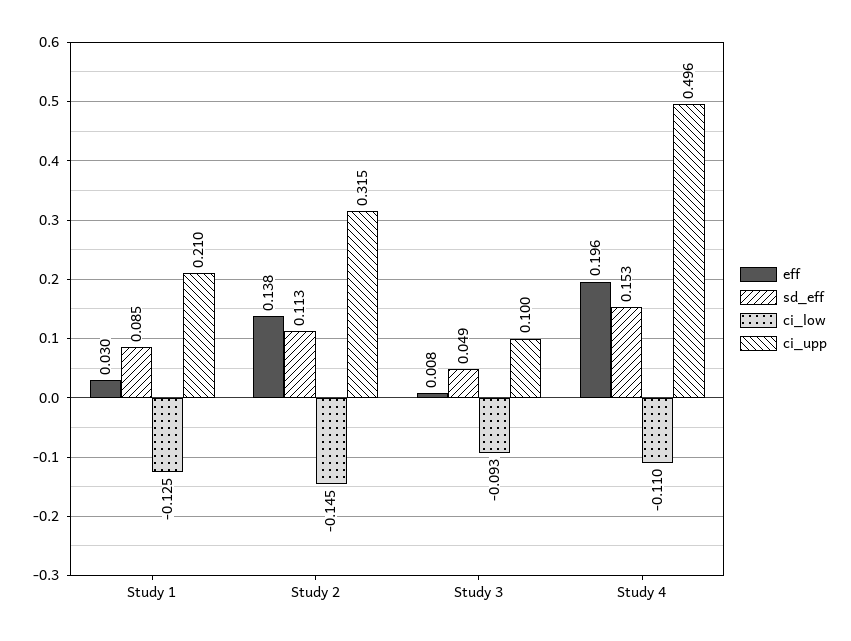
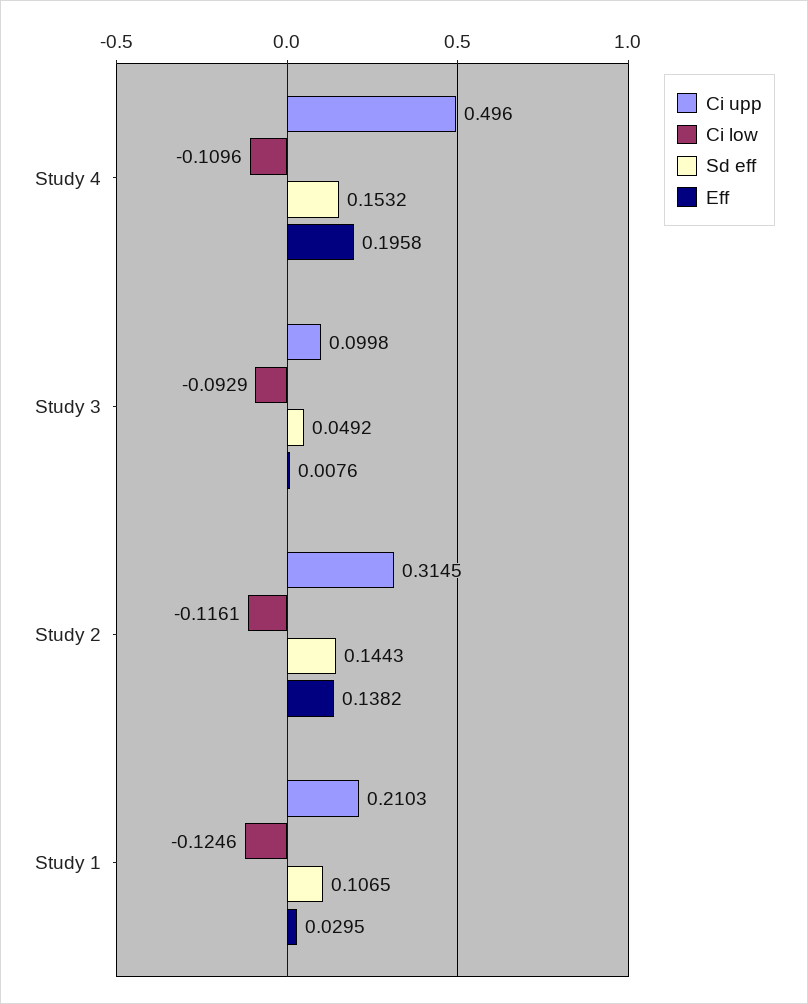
sd_eff, Study 1: 0.085 -> 0.1065
sd_eff, Study 2: 0.113 -> 0.1443
ci_low, Study 2: -0.145 -> -0.1161

